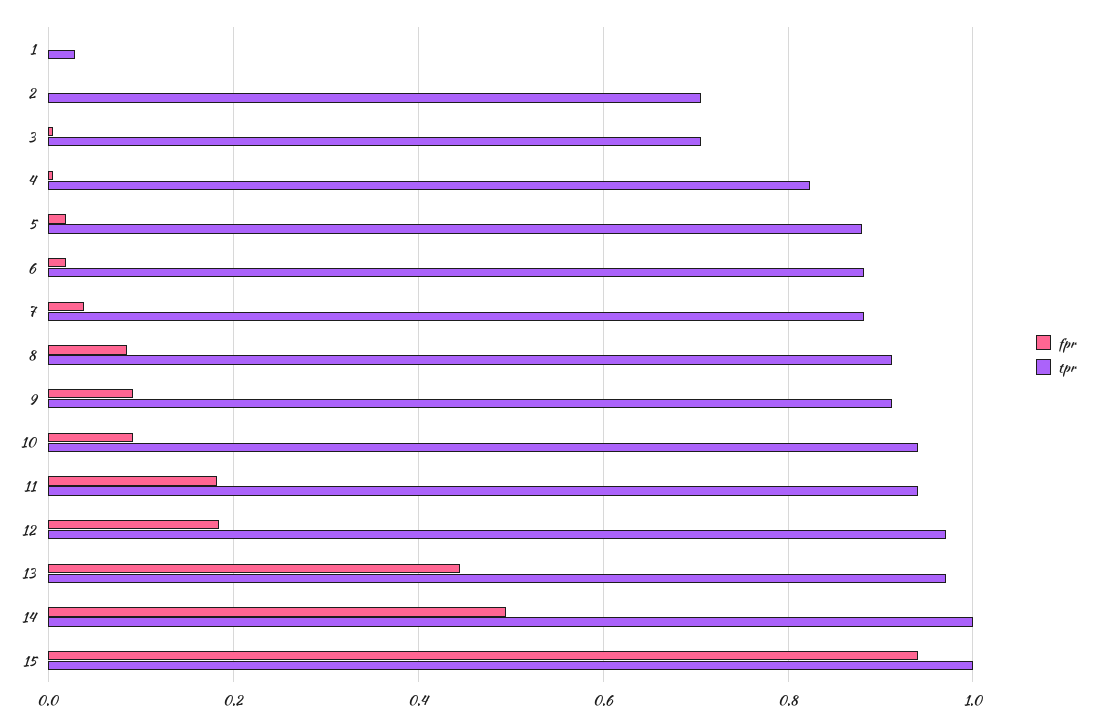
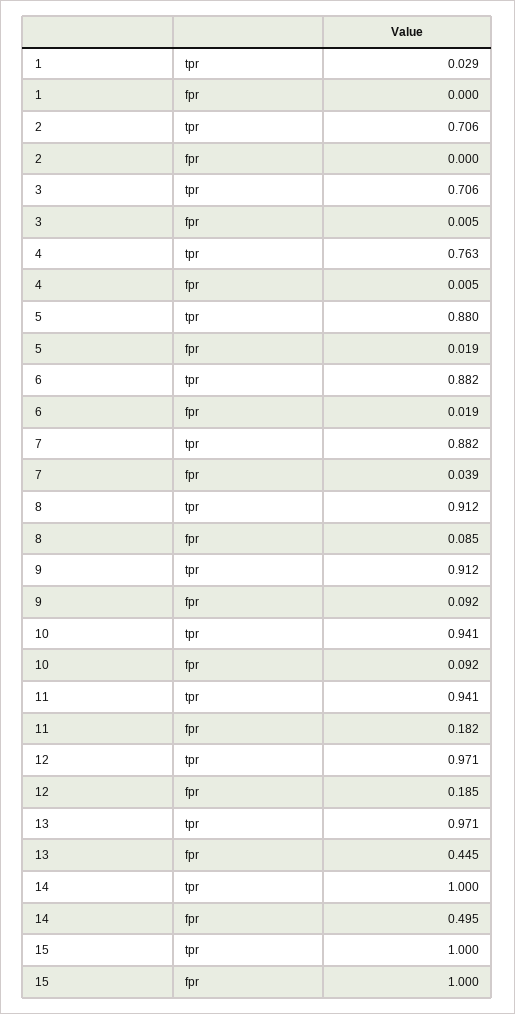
tpr, 4: 0.82 -> 0.763
fpr, 15: 0.94 -> 1

